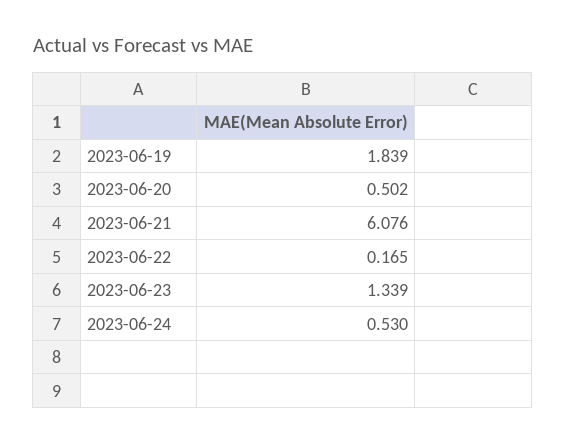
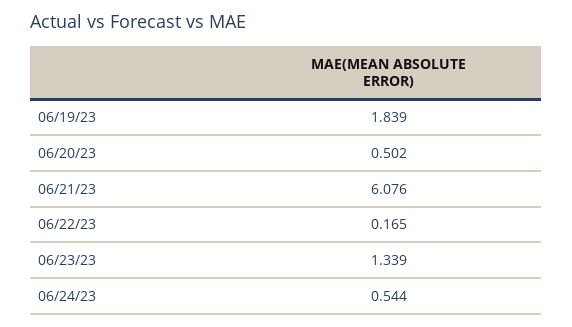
2023-06-24: 0.53 -> 0.544

